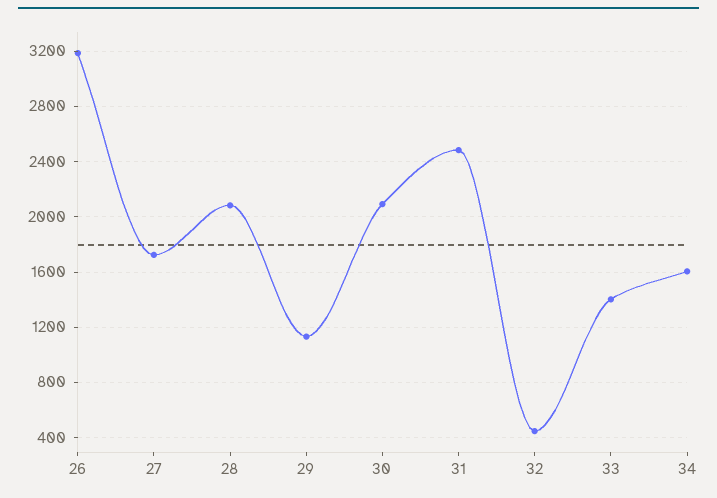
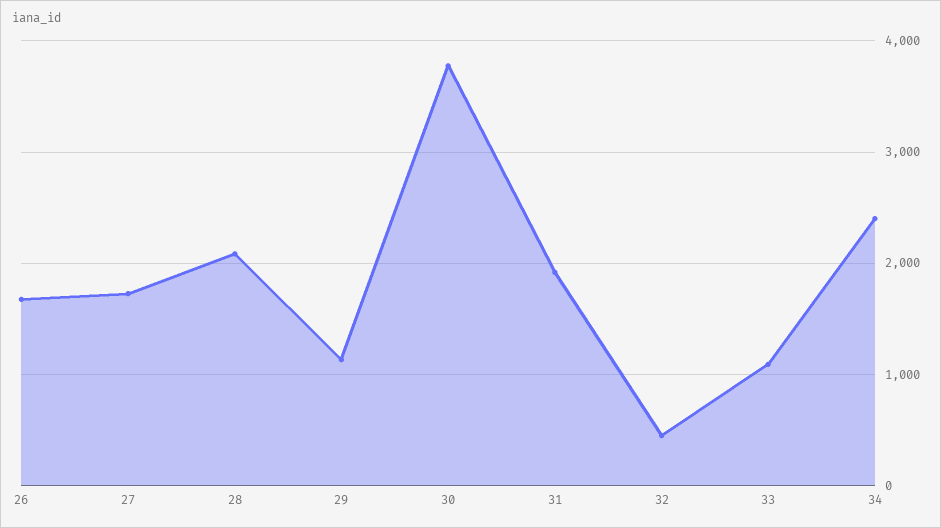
26: 3200 -> 1700
30: 2100 -> 3800
31: 2500 -> 1900
33: 1400 -> 1100
34: 1600 -> 2400

